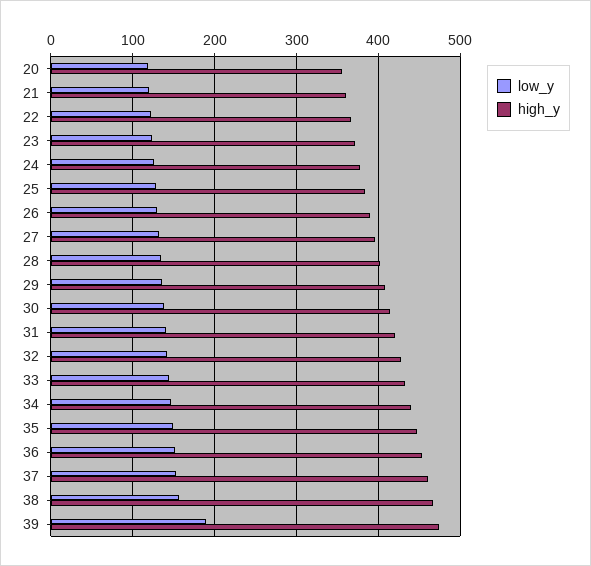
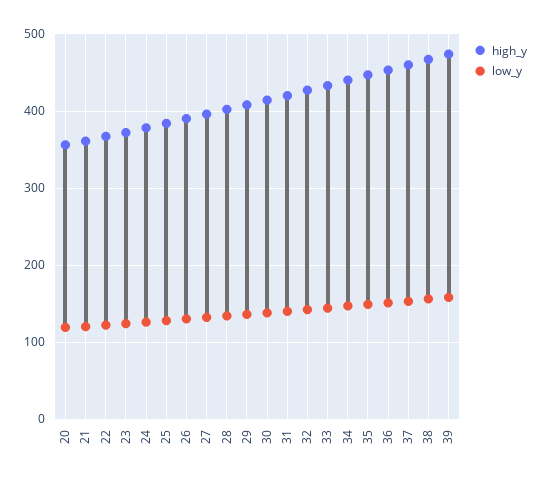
low_y, 39: 190 -> 160

